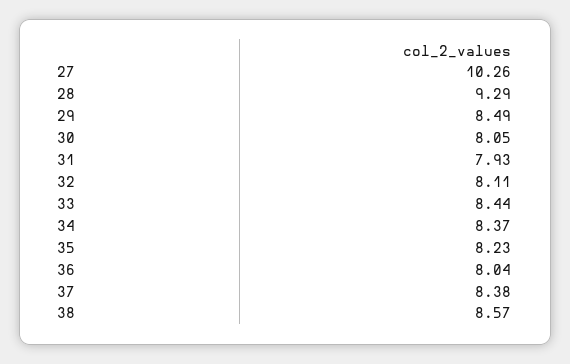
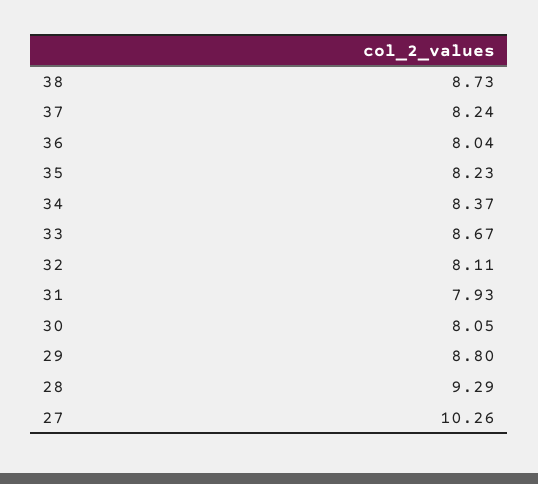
29: 8.49 -> 8.8
33: 8.44 -> 8.67
37: 8.38 -> 8.24
38: 8.57 -> 8.73

